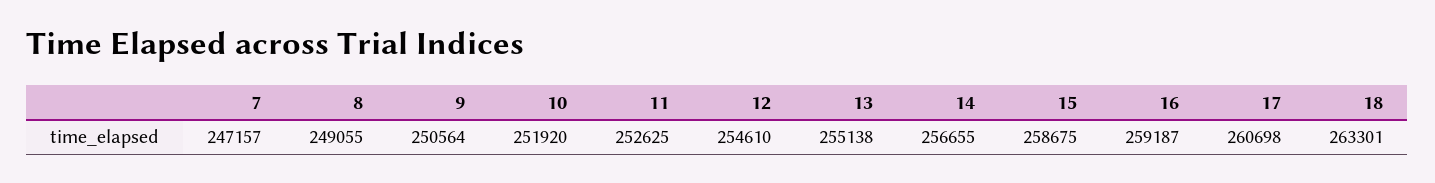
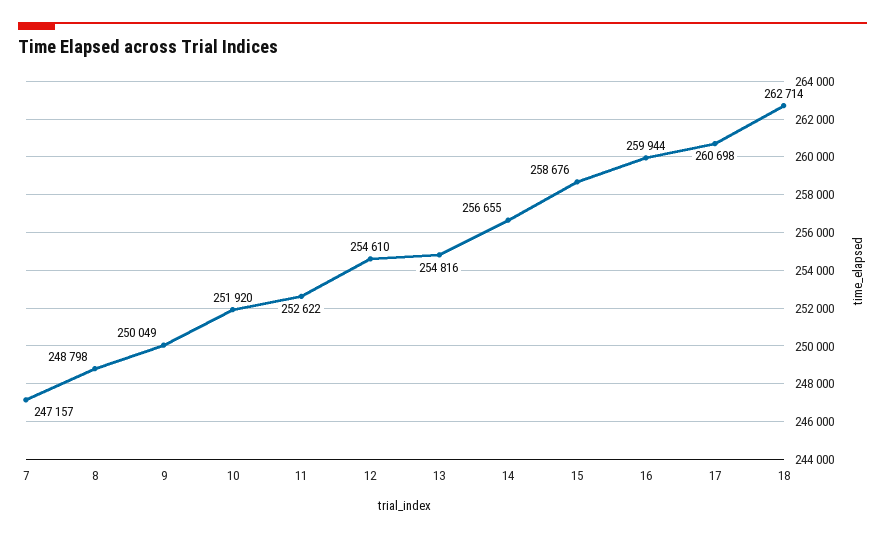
8: 249055 -> 248798
9: 250564 -> 250049
11: 252625 -> 252622
13: 255138 -> 254816
15: 258675 -> 258676
16: 259187 -> 259944
18: 263301 -> 262714

